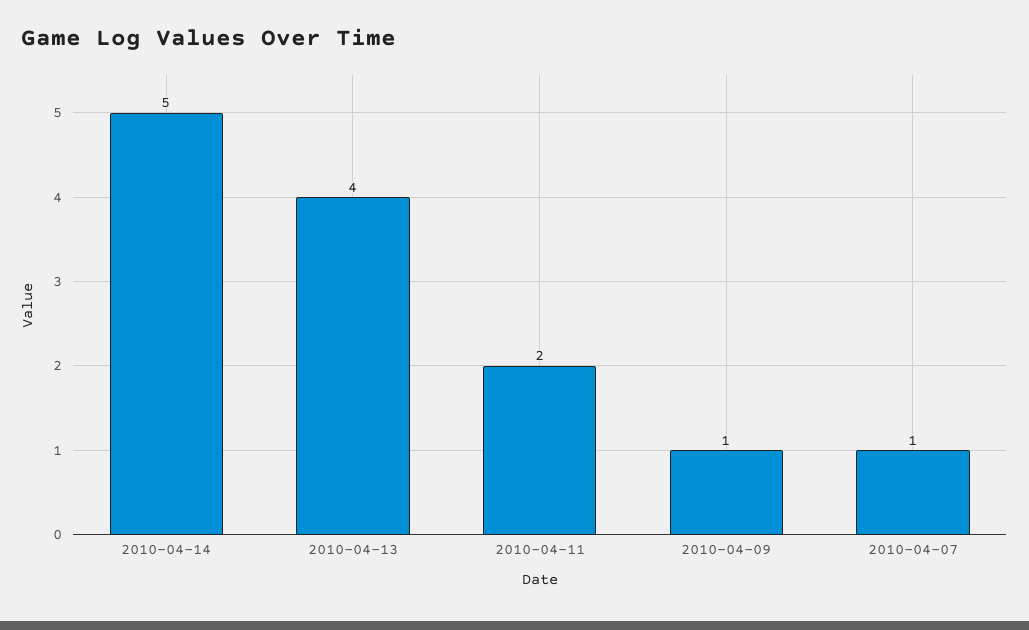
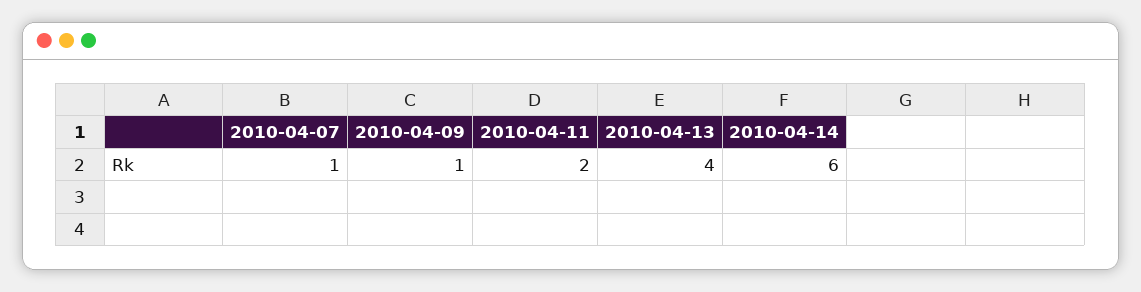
2010-04-14: 5 -> 6

